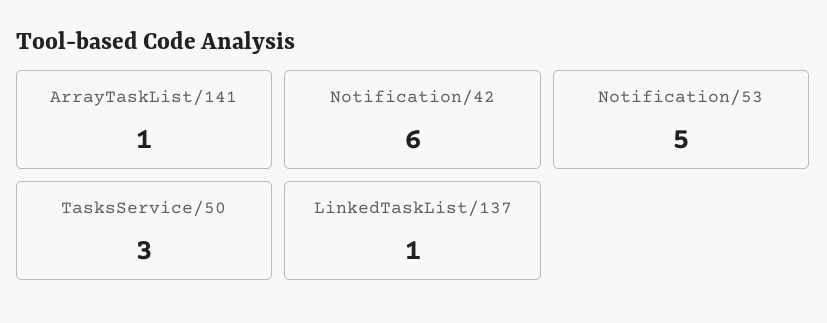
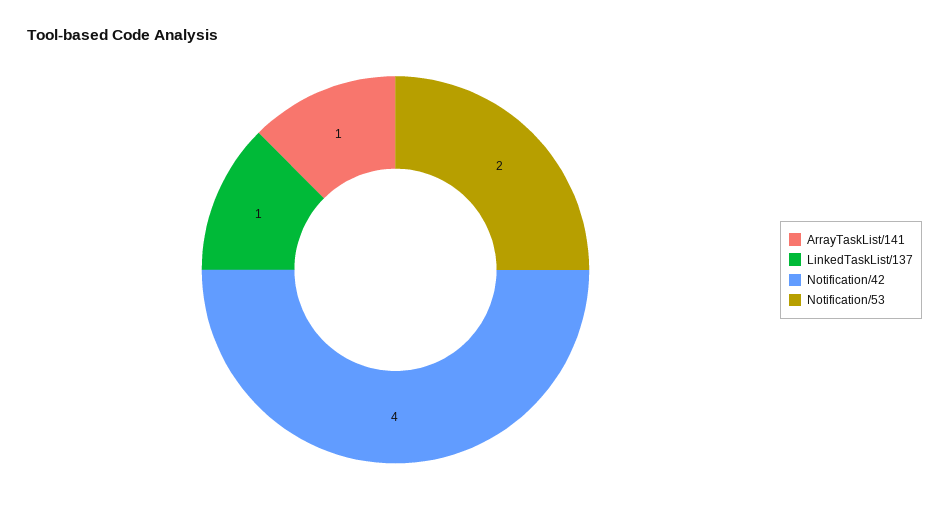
Notification/42: 6 -> 4
Notification/53: 5 -> 2
TasksService/50: 3 -> none

